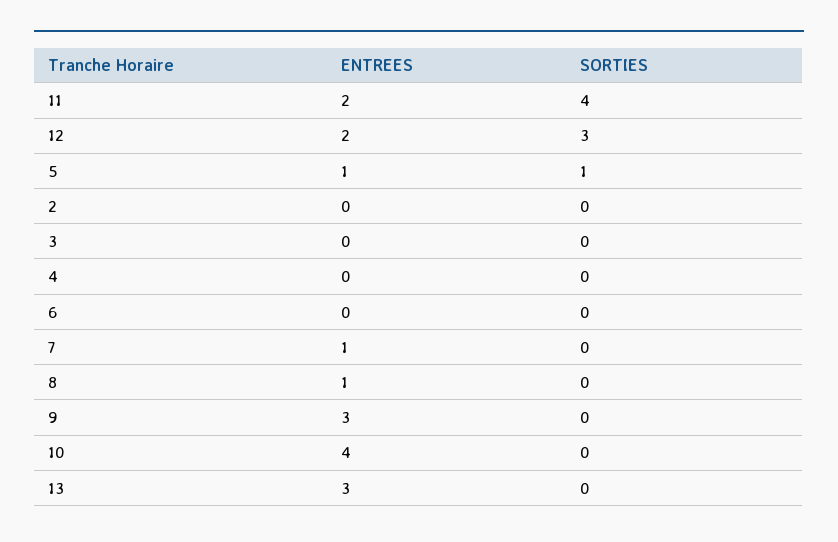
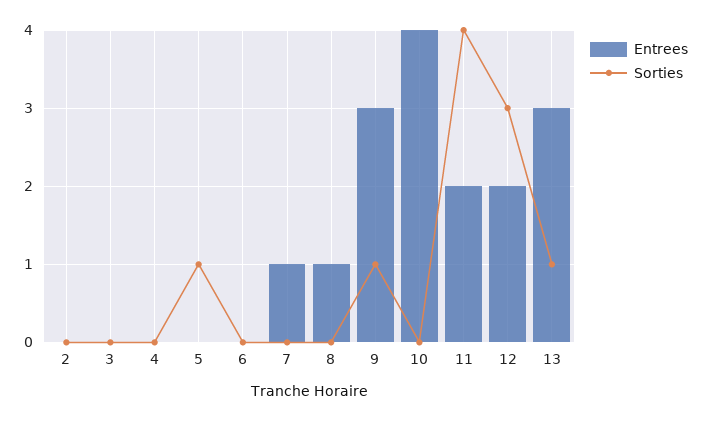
ENTREES, 5: 1 -> 0
SORTIES, 9: 0 -> 1
SORTIES, 13: 0 -> 1

